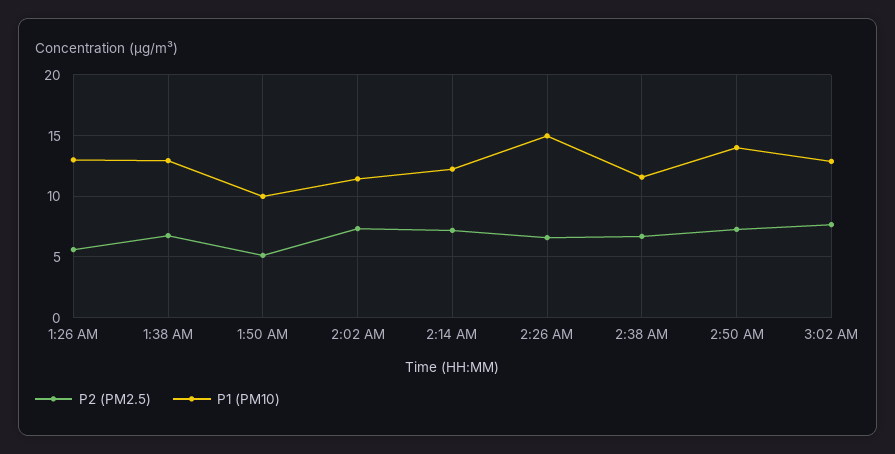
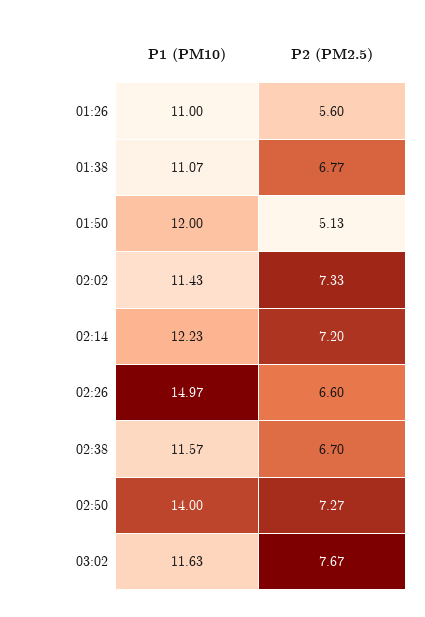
P1 (PM10), 1:26 AM: 13 -> 11
P1 (PM10), 1:38 AM: 13 -> 11.07
P1 (PM10), 1:50 AM: 10 -> 12
P1 (PM10), 3:02 AM: 13 -> 11.63

